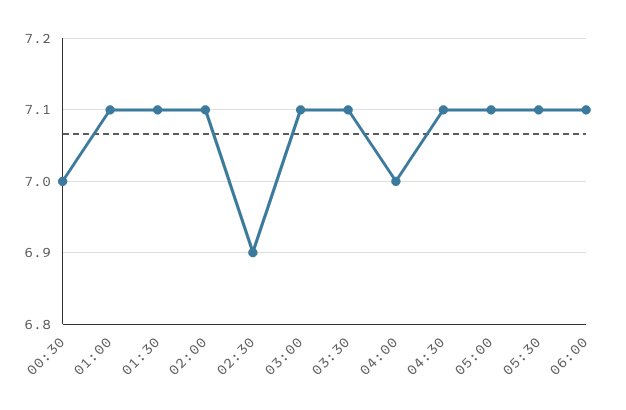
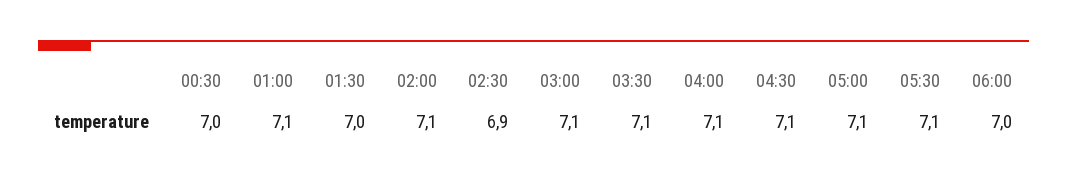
01:30: 7.1 -> 7
04:00: 7 -> 7.1
06:00: 7.1 -> 7

